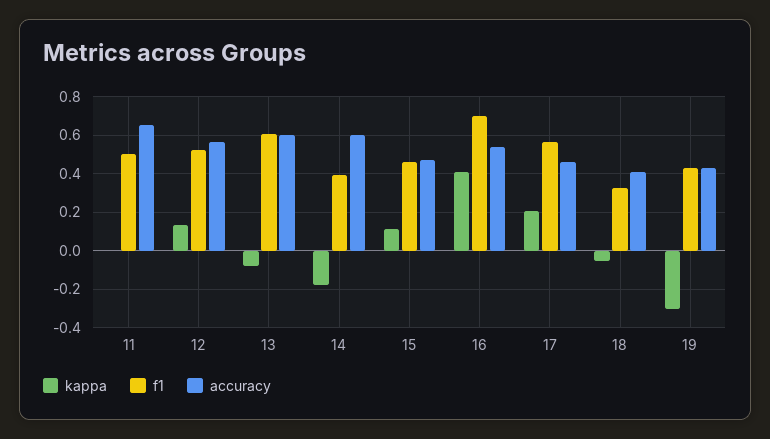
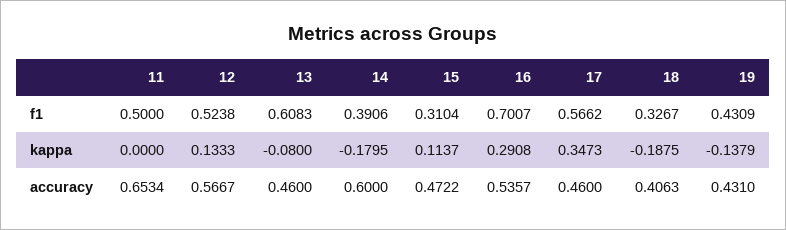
accuracy, 13: 0.6 -> 0.46
f1, 15: 0.45 -> 0.3104
kappa, 16: 0.4 -> 0.2908
kappa, 17: 0.2 -> 0.3473
kappa, 18: -0.05 -> -0.1875
kappa, 19: -0.3 -> -0.1379

